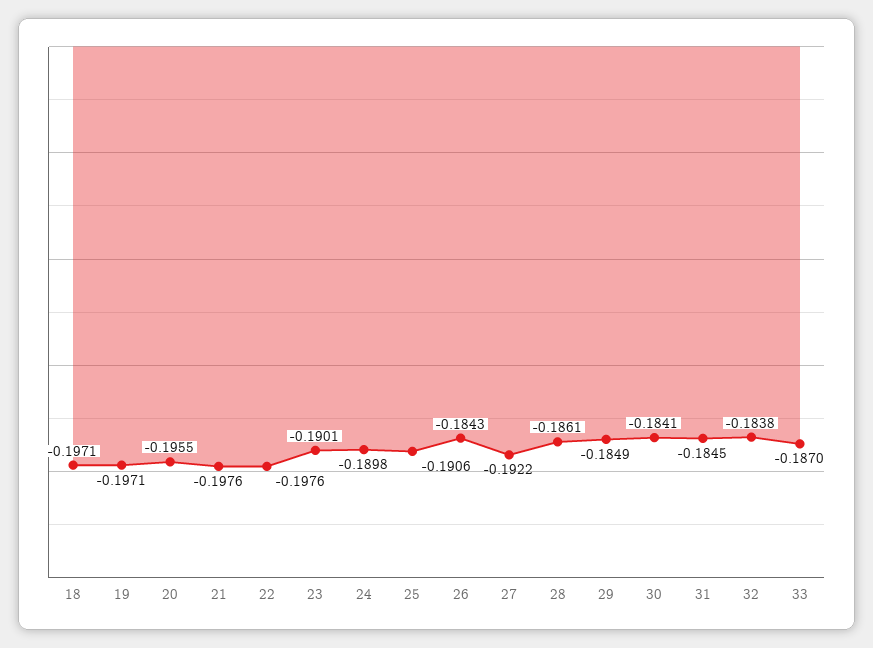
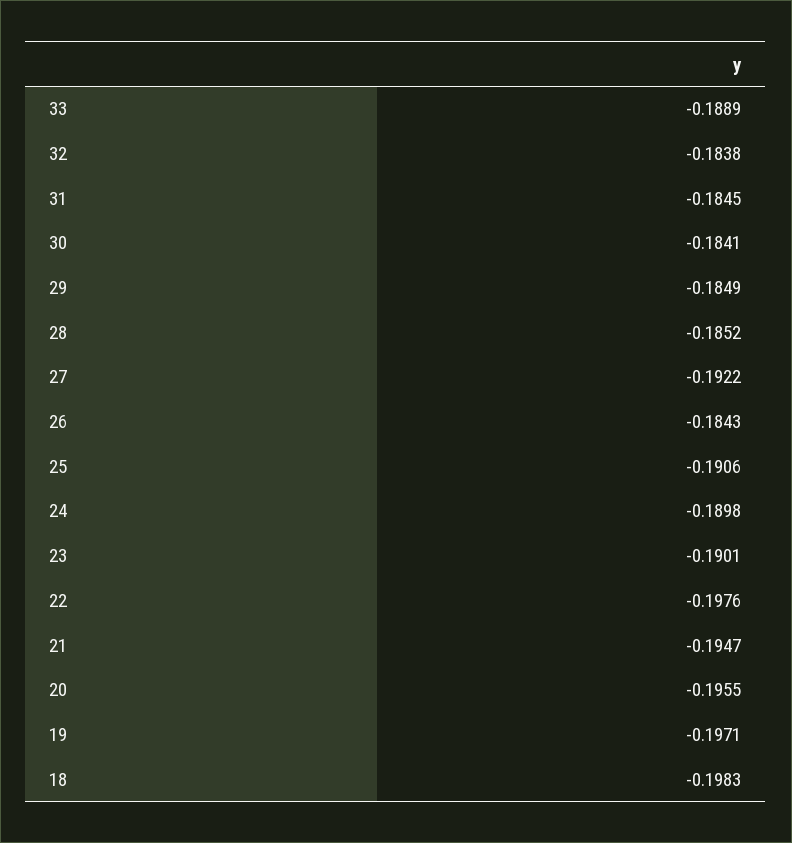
18: -0.1971 -> -0.1983
21: -0.1976 -> -0.1947
28: -0.1861 -> -0.1852
33: -0.187 -> -0.1889

